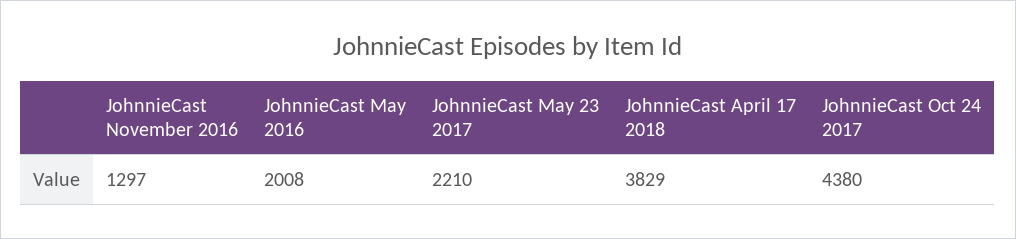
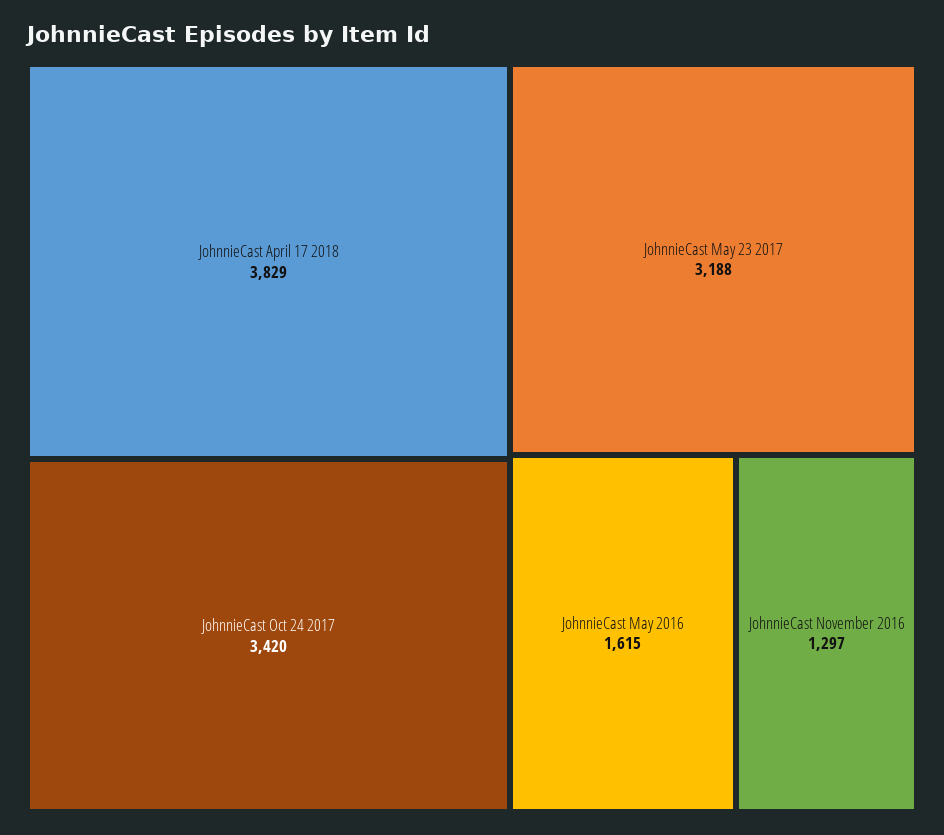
JohnnieCast May 2016: 2008 -> 1615
JohnnieCast May 23 2017: 2210 -> 3188
JohnnieCast Oct 24 2017: 4380 -> 3420

